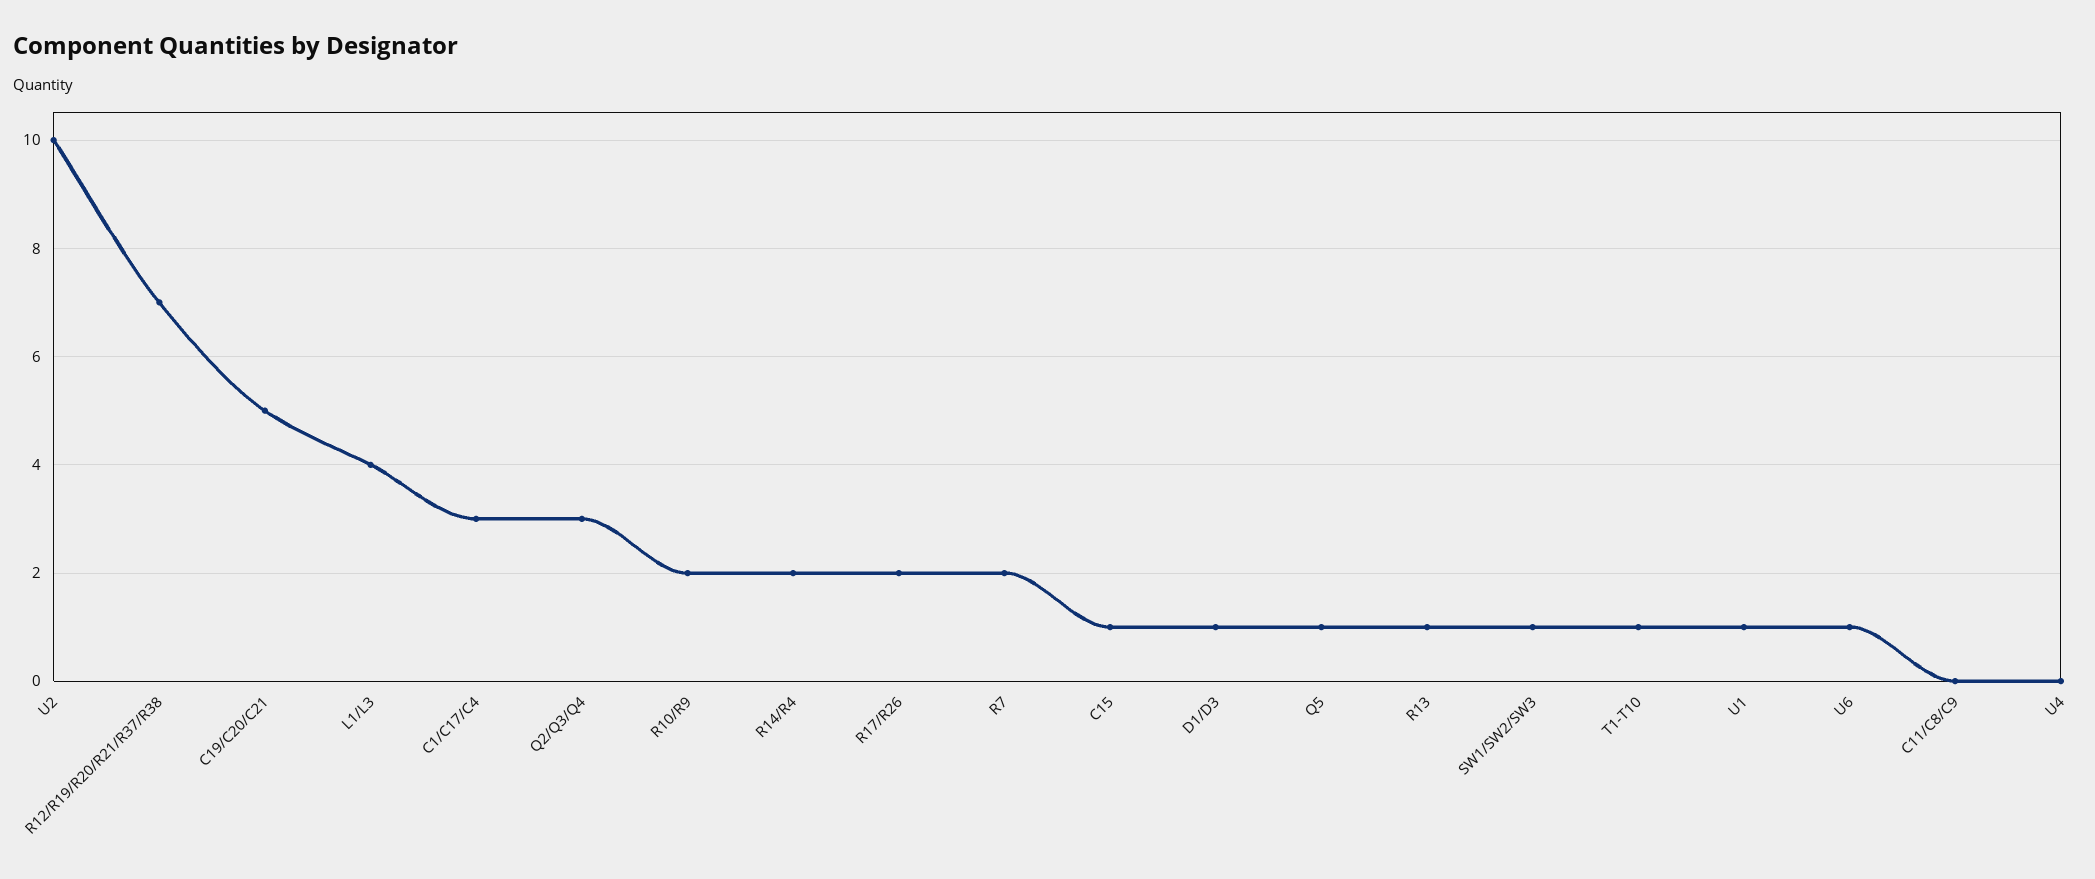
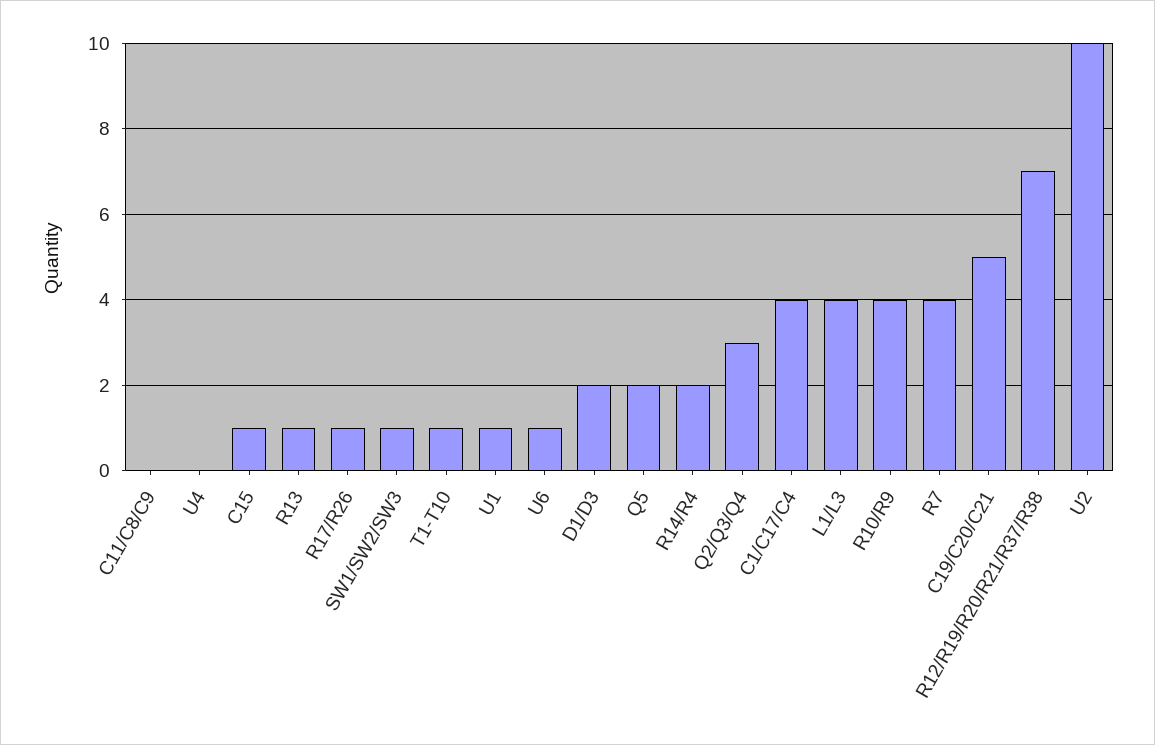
C1/C17/C4: 3 -> 4
R10/R9: 2 -> 4
R17/R26: 2 -> 1
R7: 2 -> 4
D1/D3: 1 -> 2
Q5: 1 -> 2

